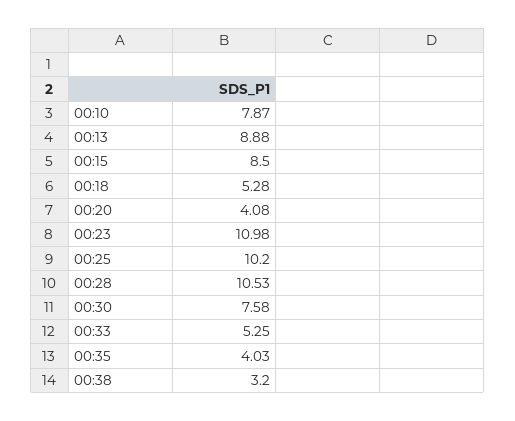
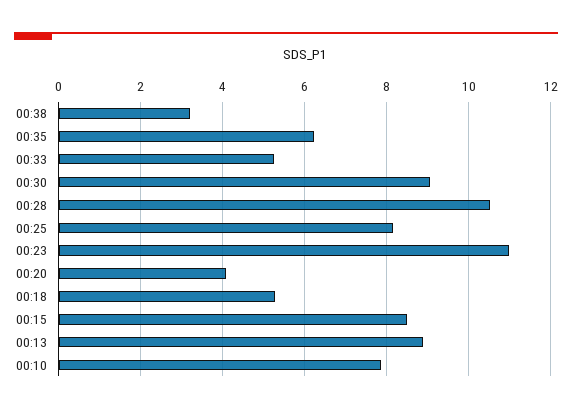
00:25: 10.2 -> 8.2
00:30: 7.58 -> 9
00:35: 4.03 -> 6.2

